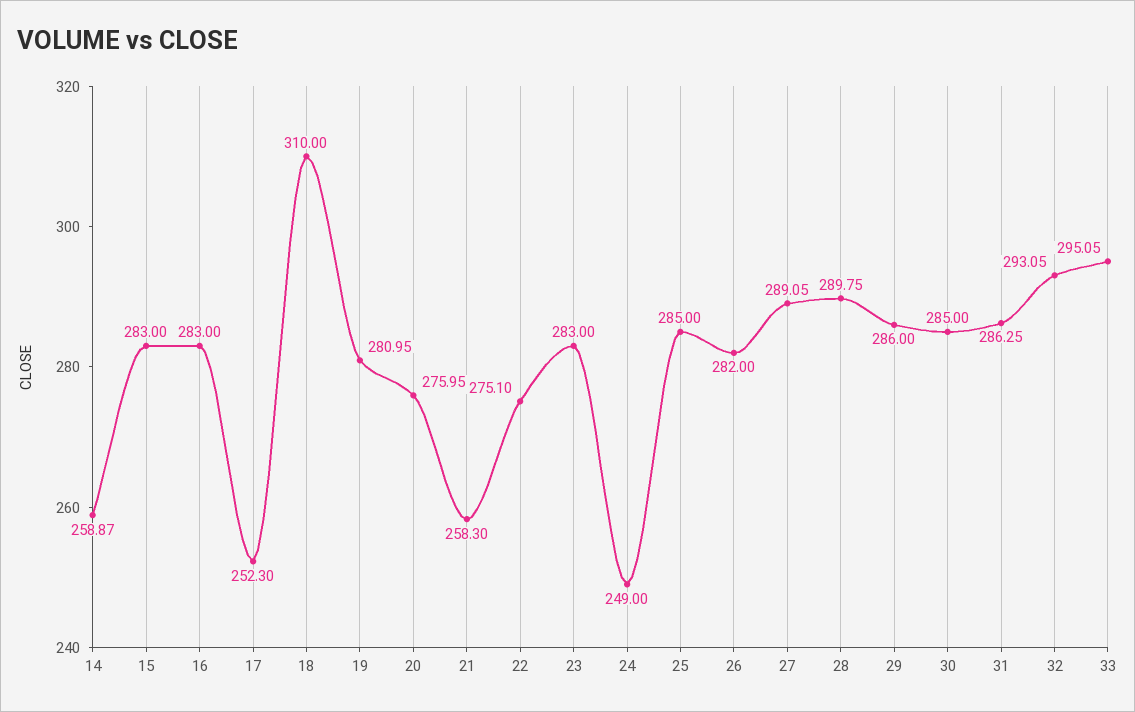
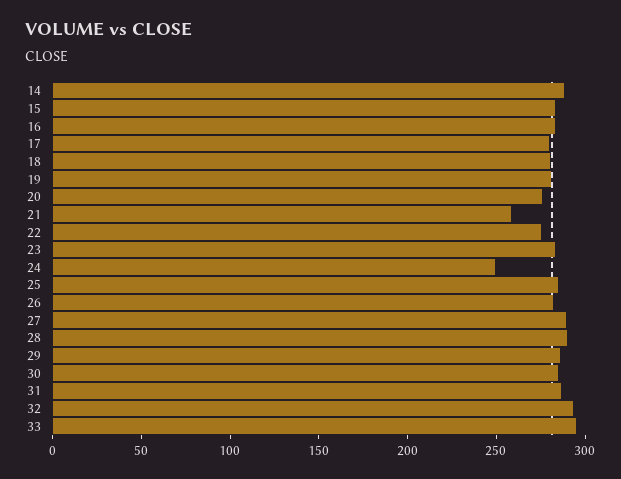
14: 258.87 -> 290
17: 252.3 -> 280
18: 310 -> 280

